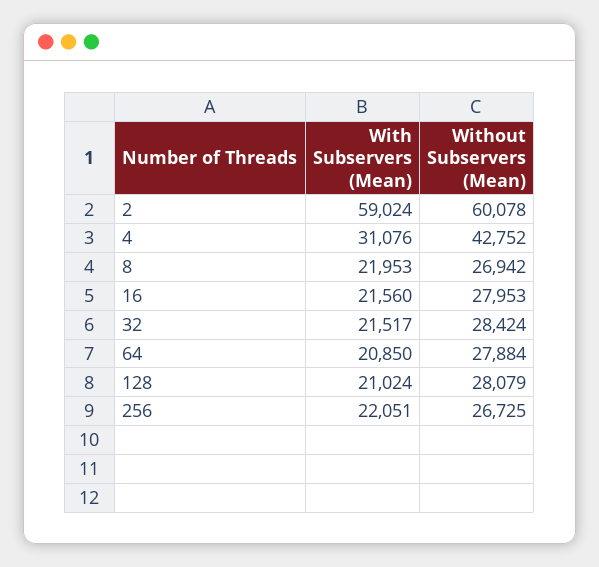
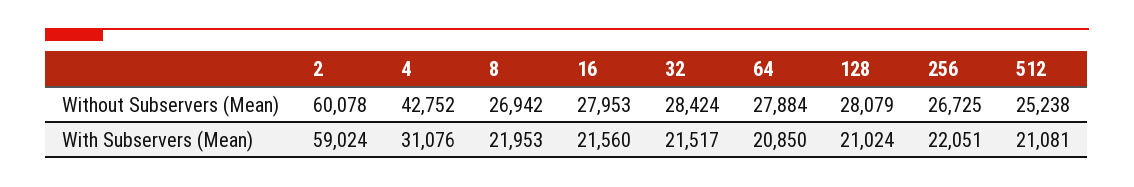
Without Subservers (Mean), 512: none -> 25238
With Subservers (Mean), 512: none -> 21081

